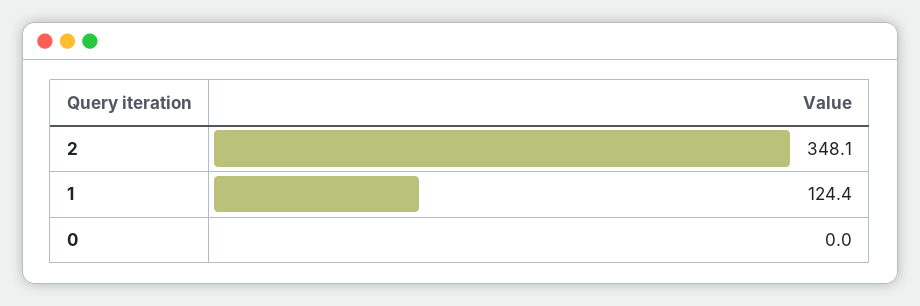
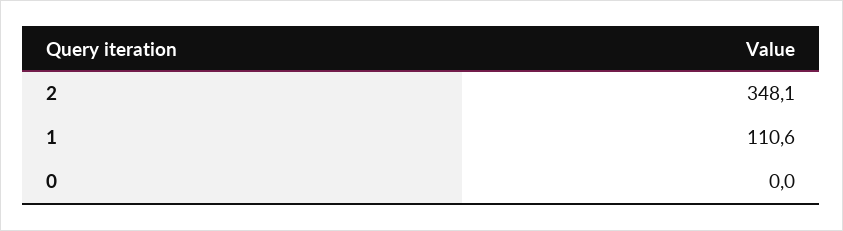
1: 124.4 -> 110.6

